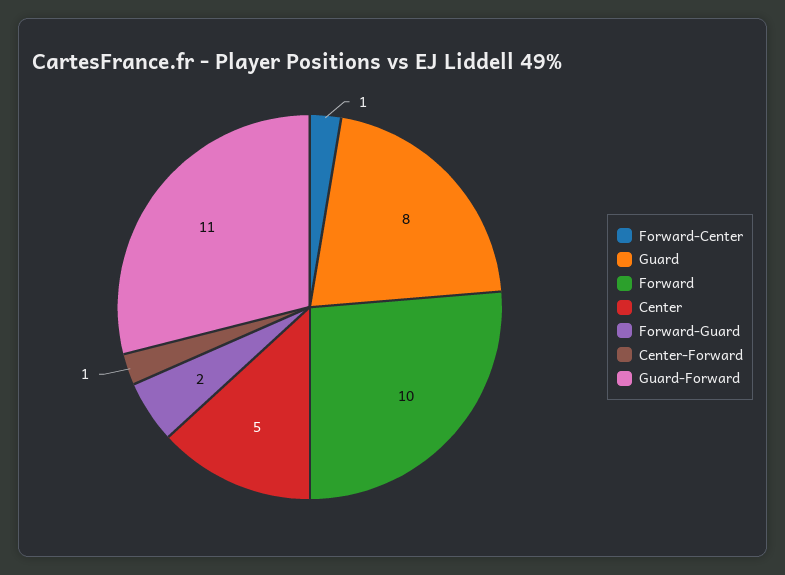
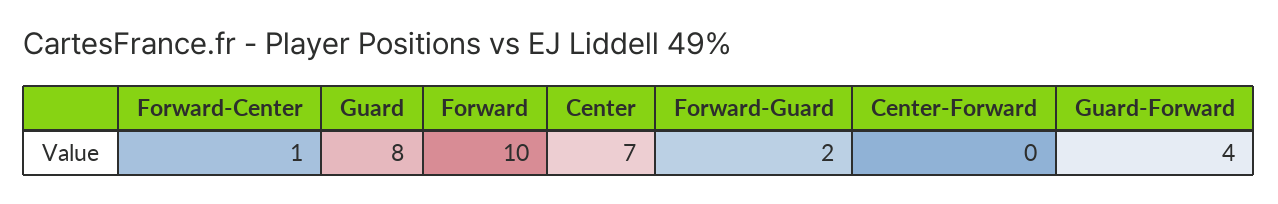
Center: 5 -> 7
Center-Forward: 1 -> 0
Guard-Forward: 11 -> 4

